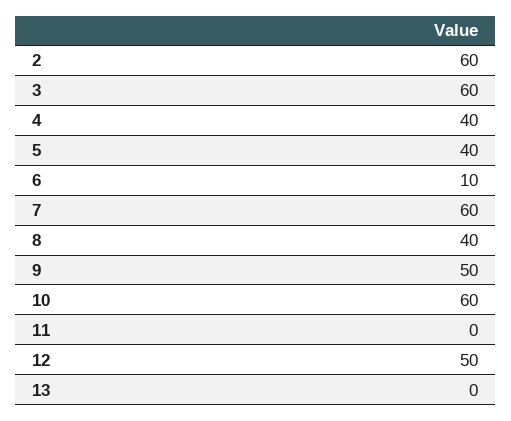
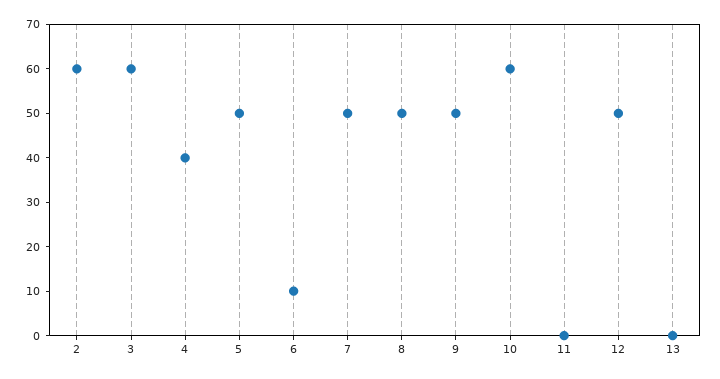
5: 40 -> 50
7: 60 -> 50
8: 40 -> 50

